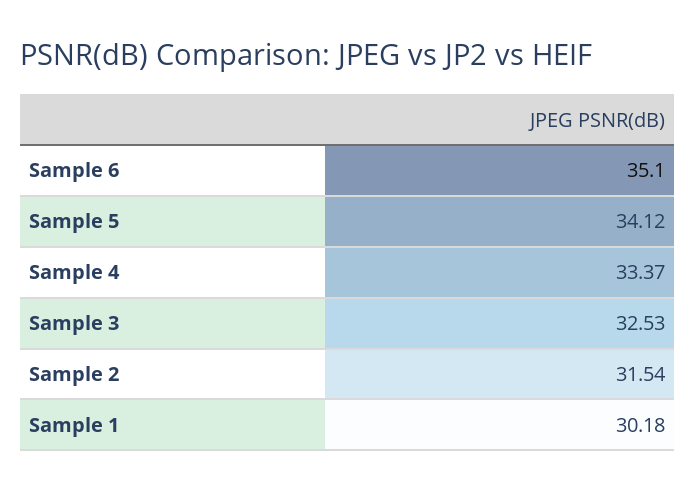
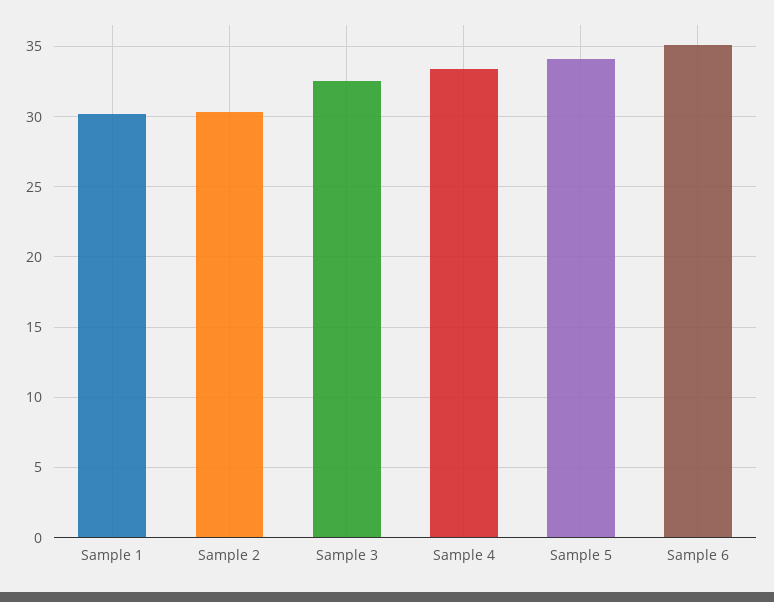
Sample 2: 31.54 -> 30.5

